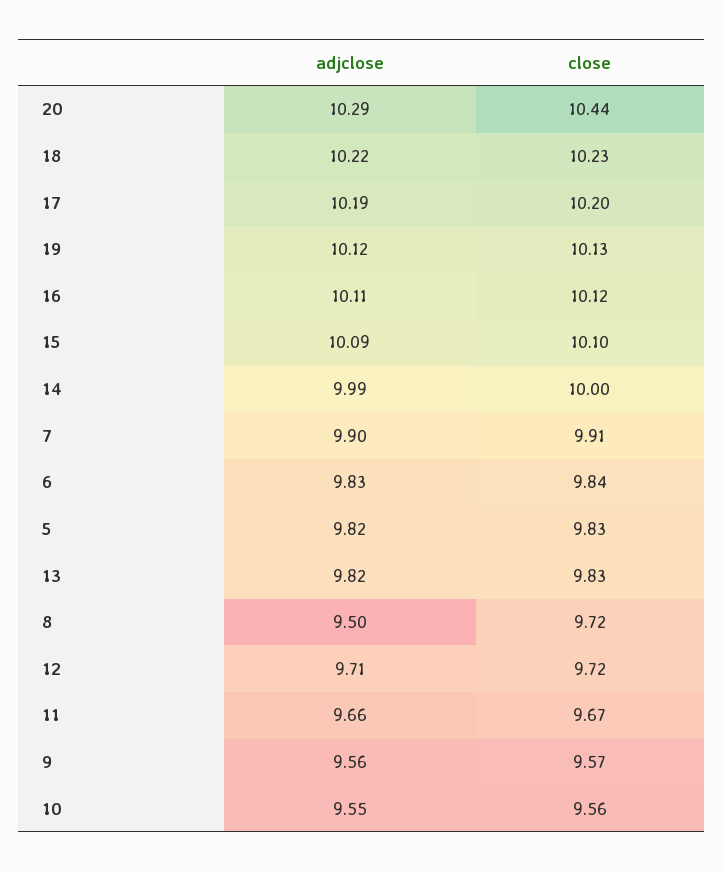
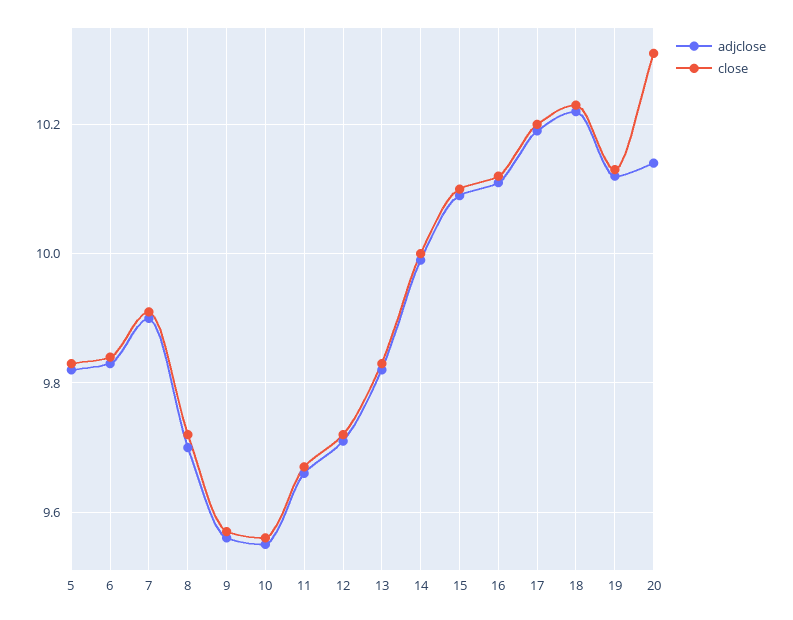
adjclose, 20: 10.29 -> 10.15
close, 20: 10.44 -> 10.3
adjclose, 8: 9.5 -> 9.7

